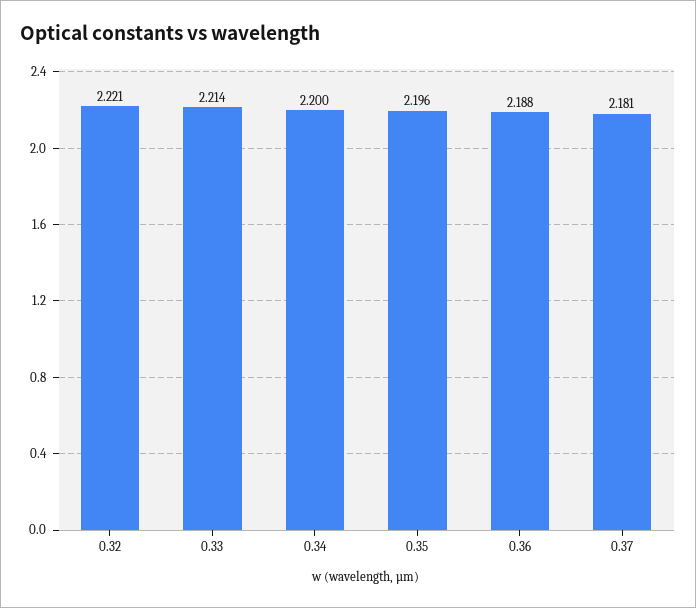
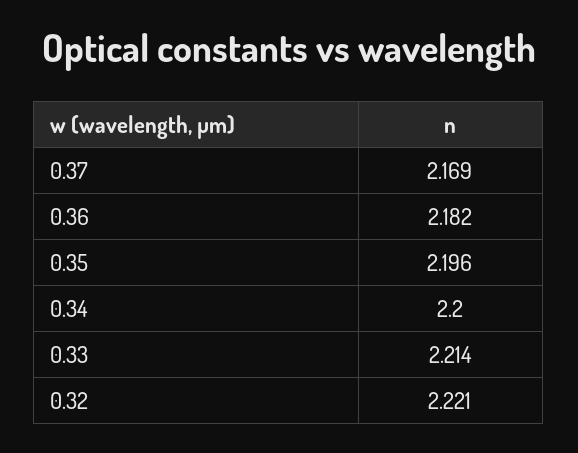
0.36: 2.188 -> 2.182
0.37: 2.181 -> 2.169

